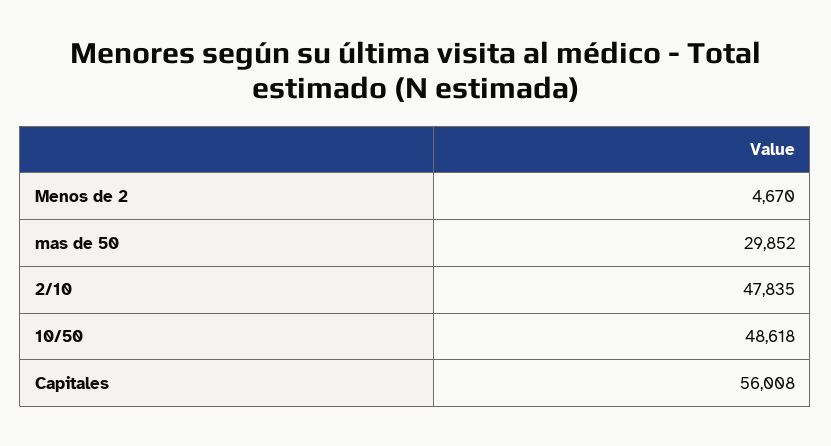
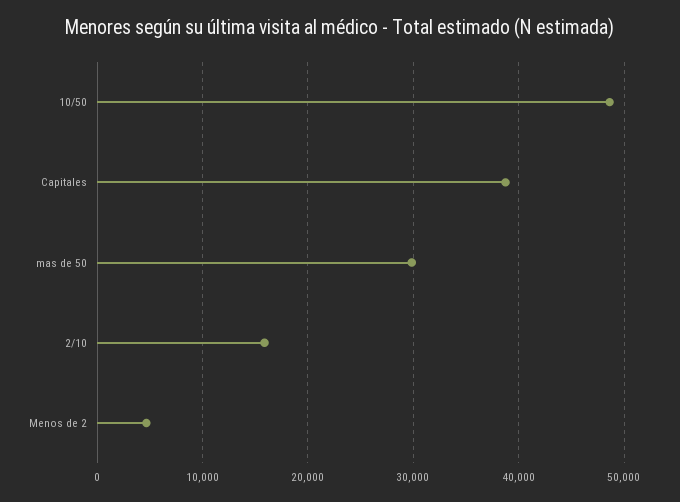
2/10: 47835 -> 16000
Capitales: 56008 -> 39000

